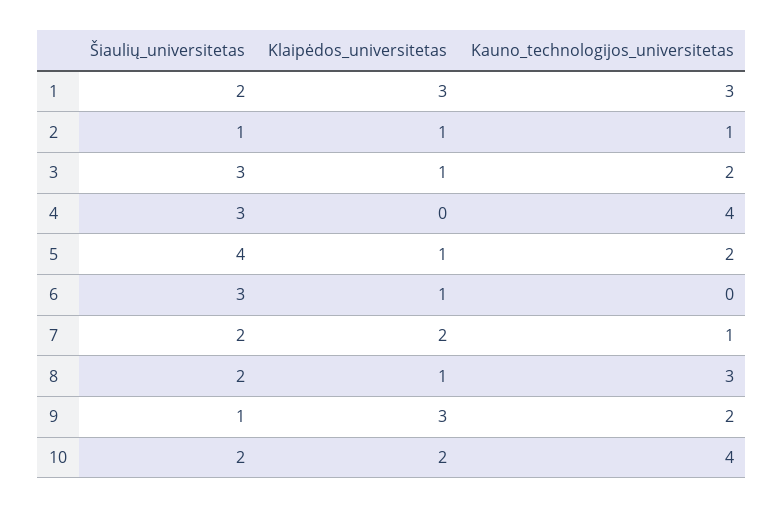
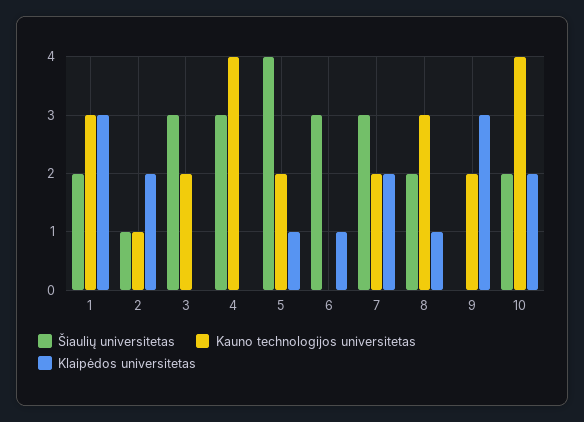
Klaipėdos_universitetas, 2: 1 -> 2
Klaipėdos_universitetas, 3: 1 -> 0
Šiaulių_universitetas, 7: 2 -> 3
Kauno_technologijos_universitetas, 7: 1 -> 2
Šiaulių_universitetas, 9: 1 -> 0

